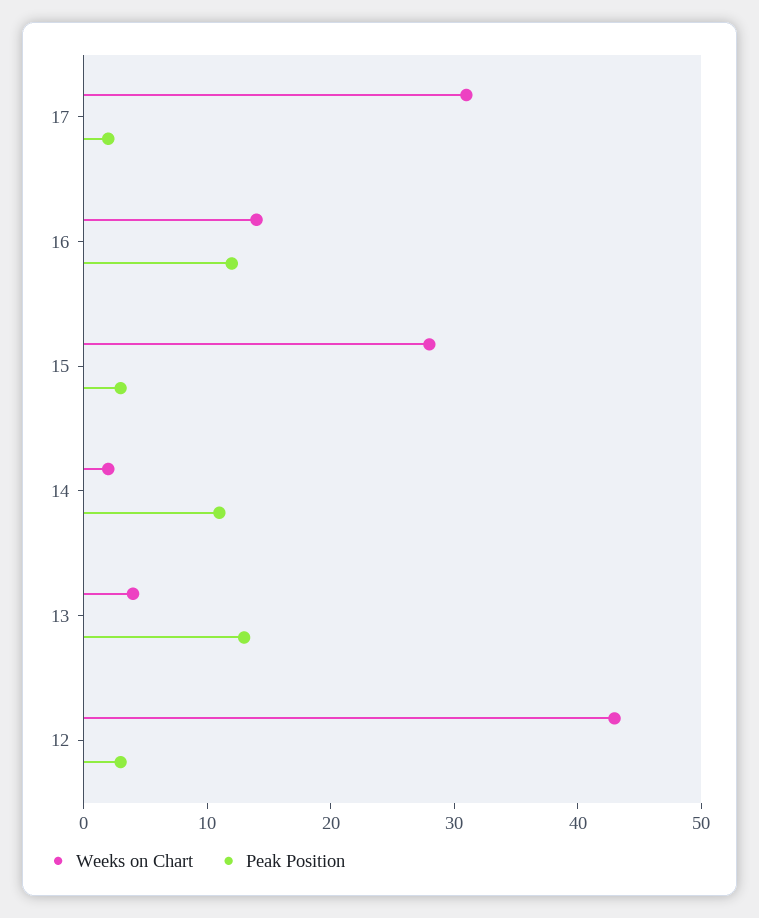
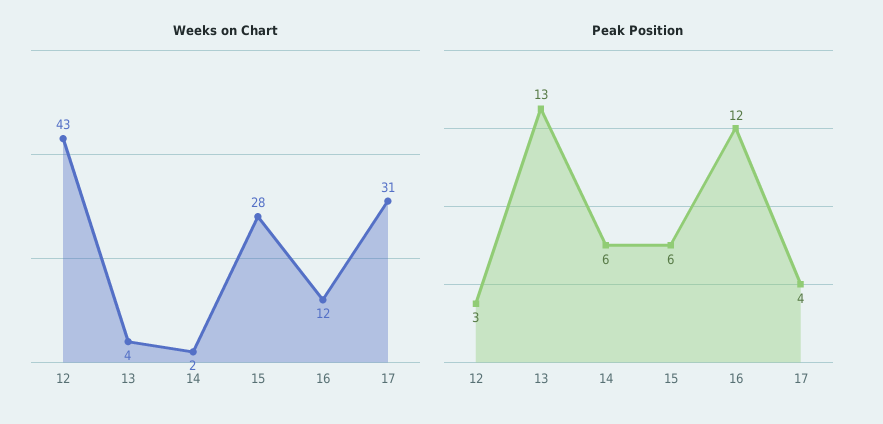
Peak Position, 17: 2 -> 4
Weeks on Chart, 16: 14 -> 12
Peak Position, 15: 3 -> 6
Peak Position, 14: 11 -> 6

